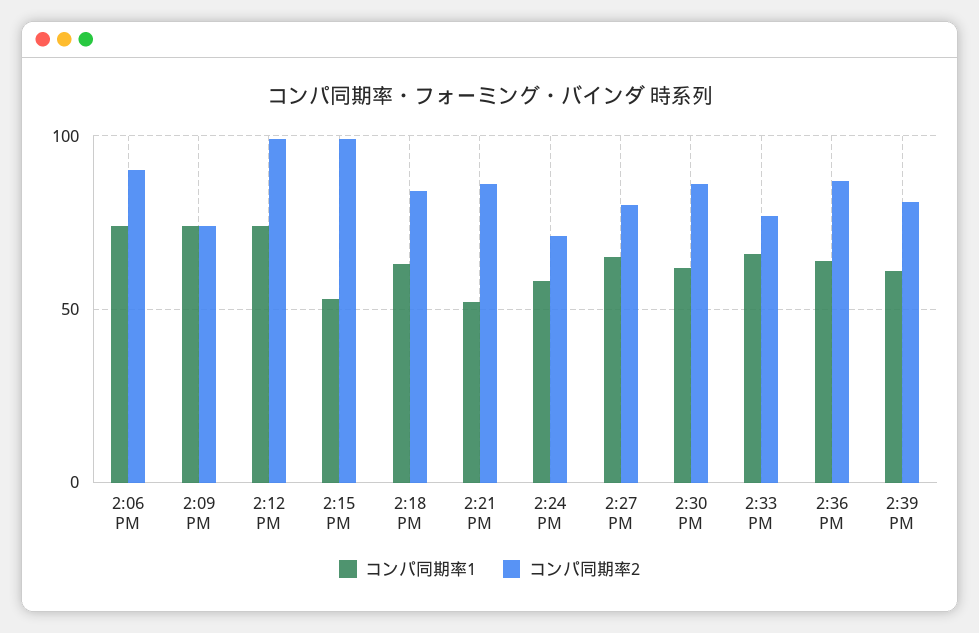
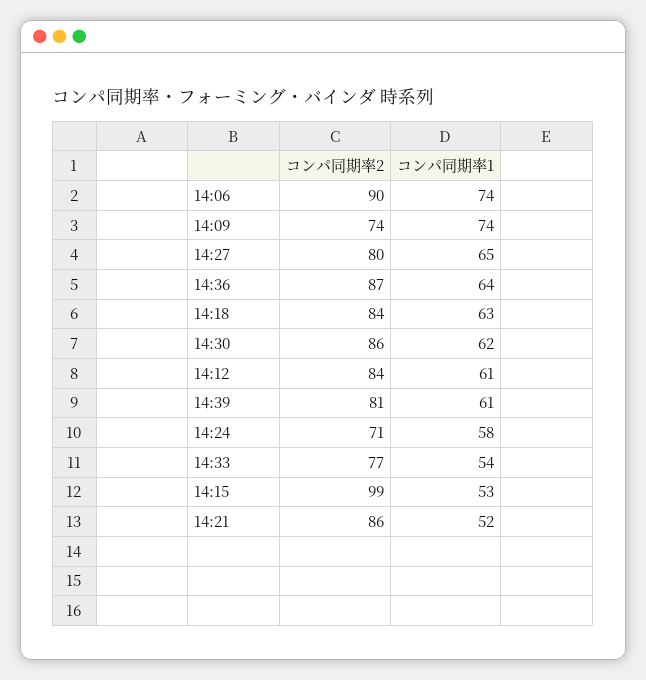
コンパ同期率1, 2:12 PM: 75 -> 61
コンパ同期率2, 2:12 PM: 100 -> 84
コンパ同期率1, 2:33 PM: 65 -> 54

